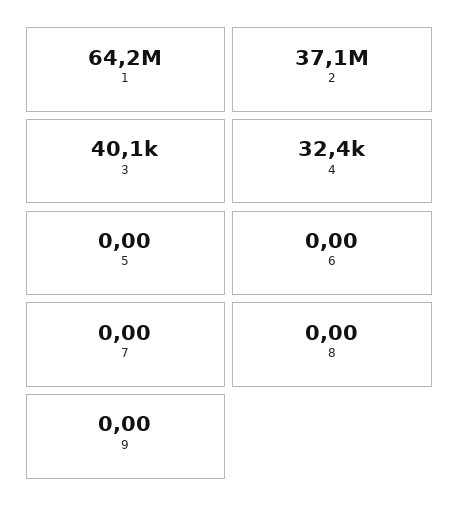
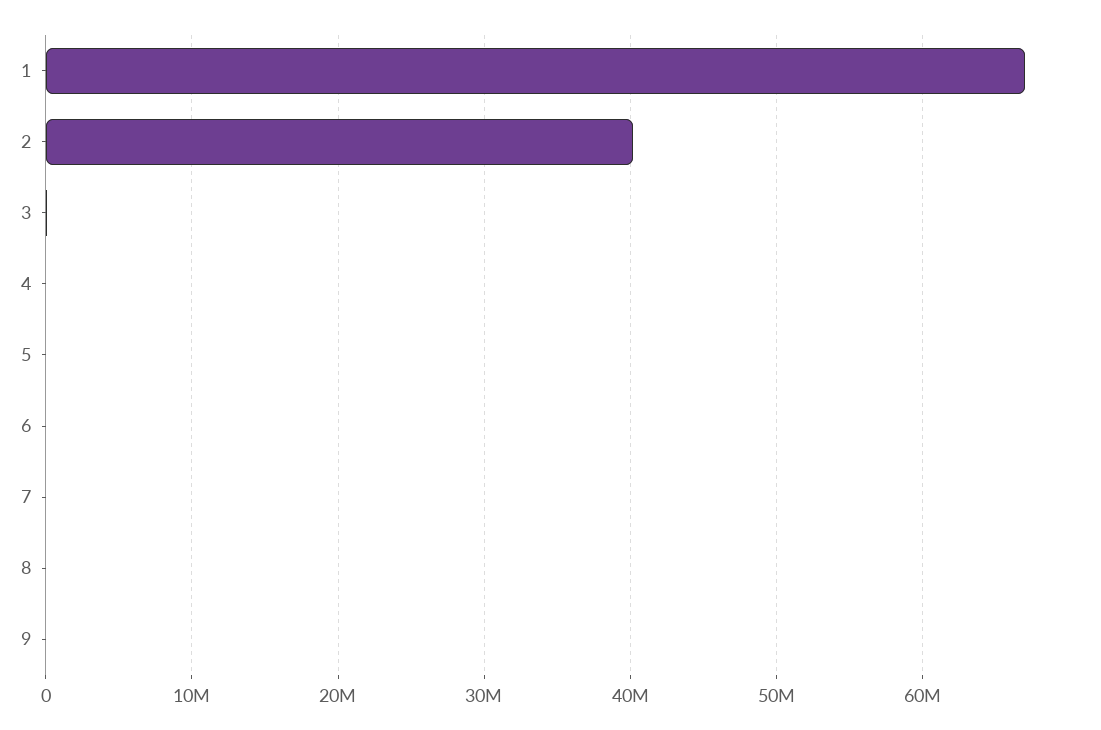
1: 64200000 -> 67000000
2: 37100000 -> 40000000

